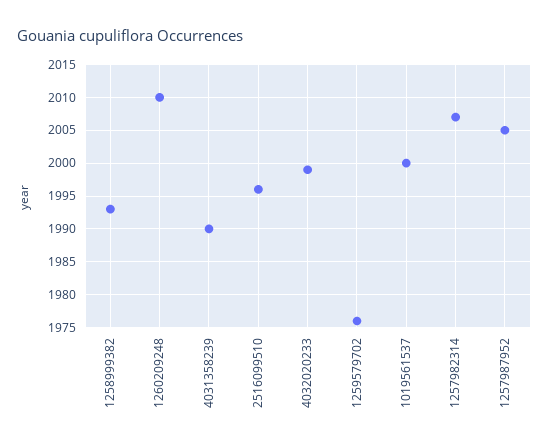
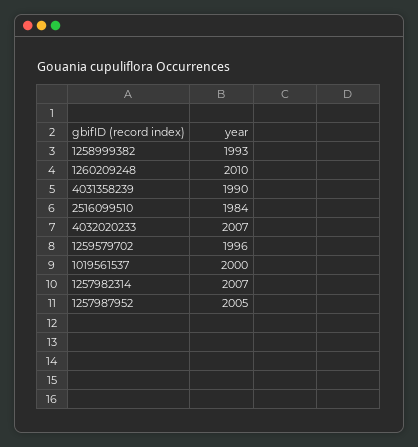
2516099510: 1996 -> 1984
4032020233: 1999 -> 2007
1259579702: 1976 -> 1996

